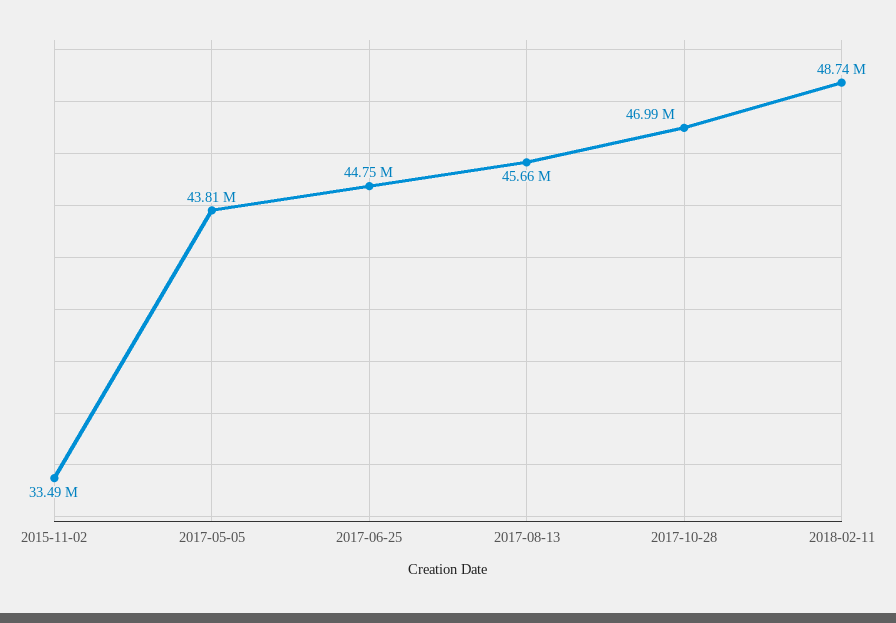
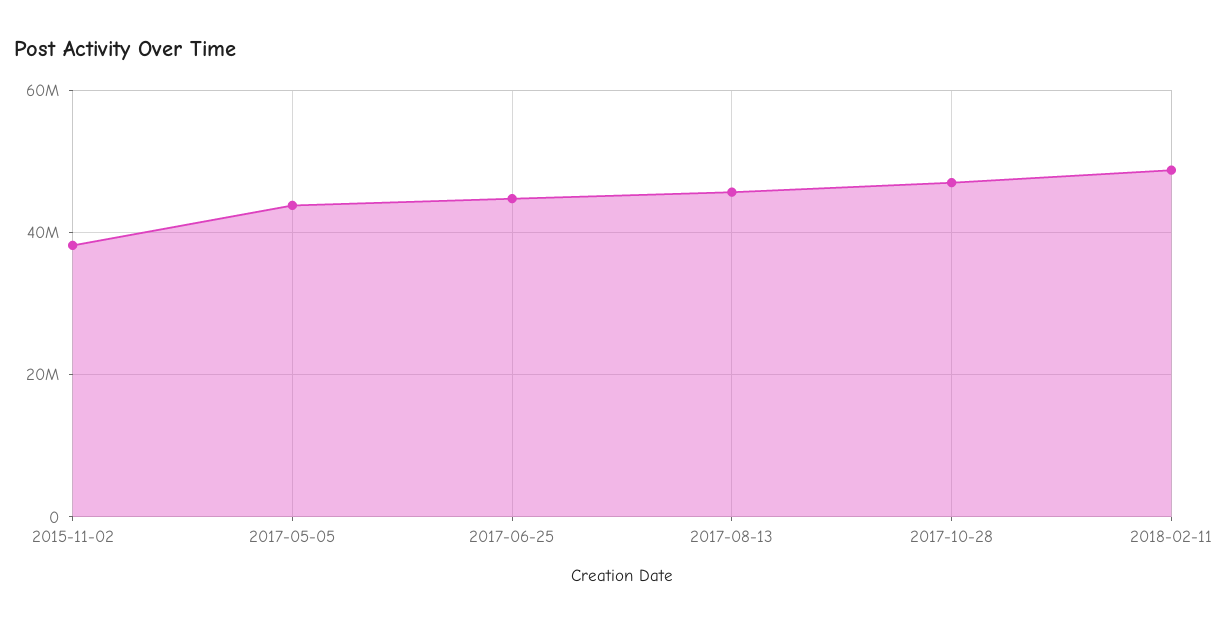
2015-11-02: 33490000 -> 38000000

